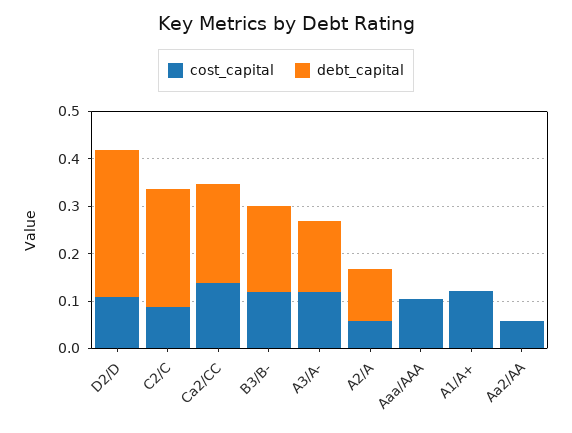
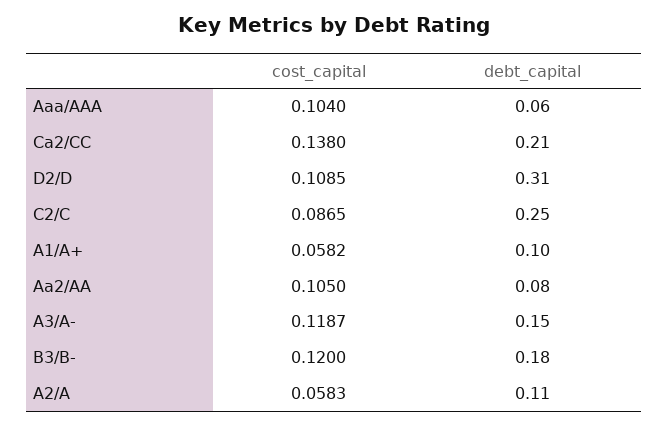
debt_capital, Aaa/AAA: 0 -> 0.06
cost_capital, A1/A+: 0.12 -> 0.0582
debt_capital, A1/A+: 0 -> 0.1
cost_capital, Aa2/AA: 0.06 -> 0.105
debt_capital, Aa2/AA: 0 -> 0.08

